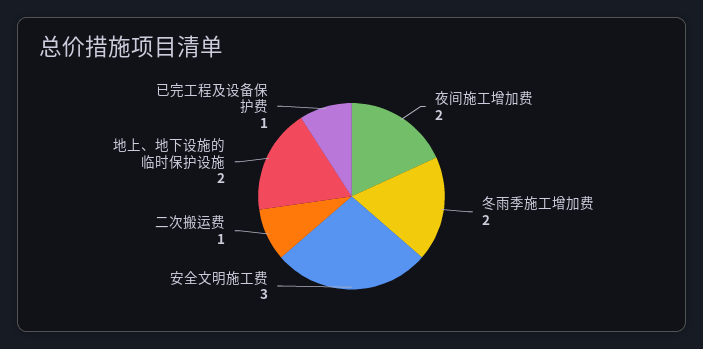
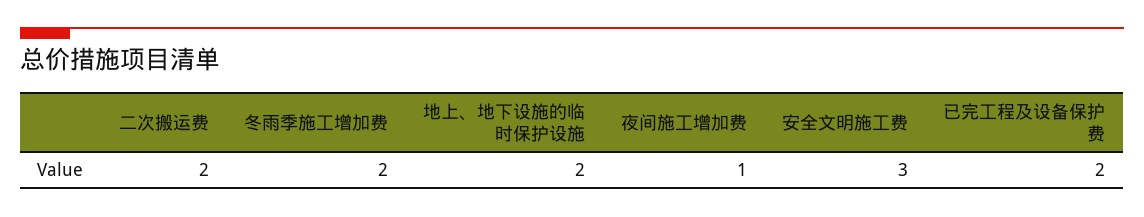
夜间施工增加费: 2 -> 1
二次搬运费: 1 -> 2
已完工程及设备保护费: 1 -> 2

